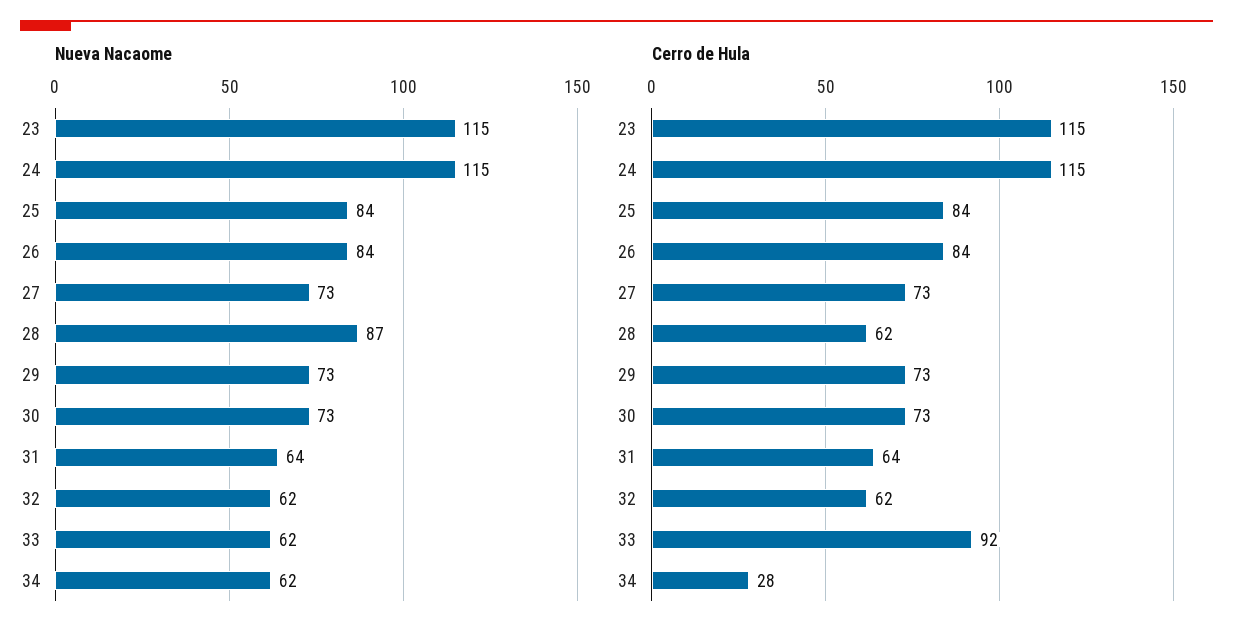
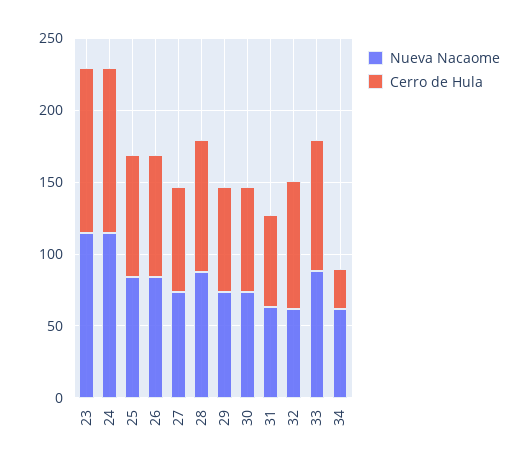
Nueva Nacaome, 33: 62 -> 90
Cerro de Hula, 28: 62 -> 90
Cerro de Hula, 32: 62 -> 90

